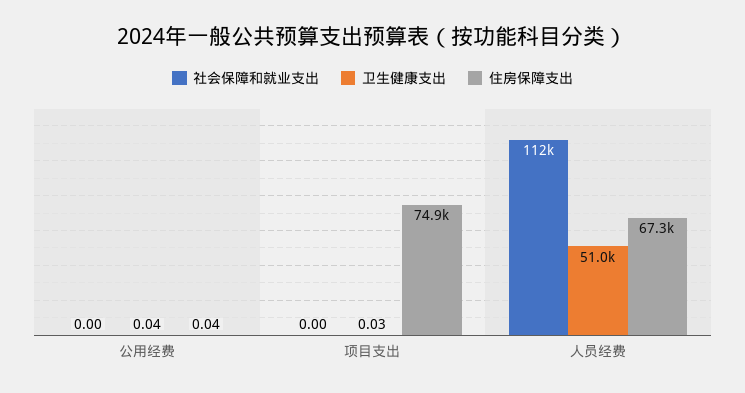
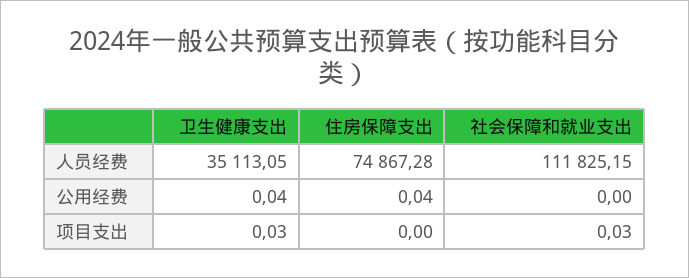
社会保障和就业支出, 项目支出: 0 -> 0.03
住房保障支出, 项目支出: 74900 -> 0
卫生健康支出, 人员经费: 51000 -> 35113.05
住房保障支出, 人员经费: 67300 -> 74867.28

